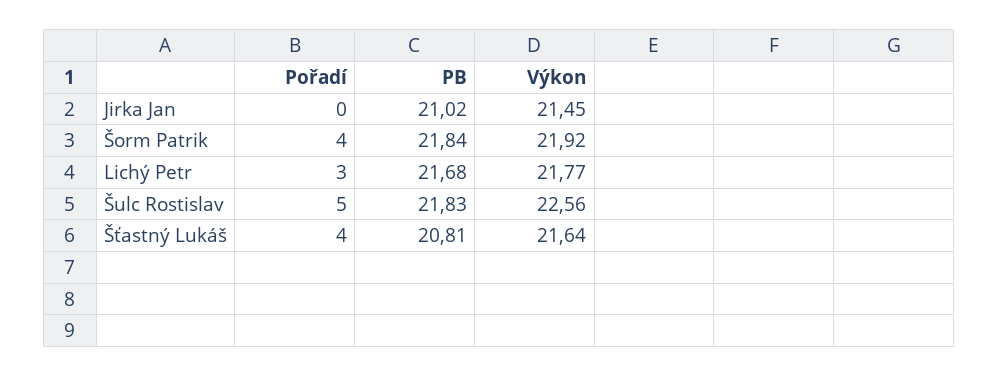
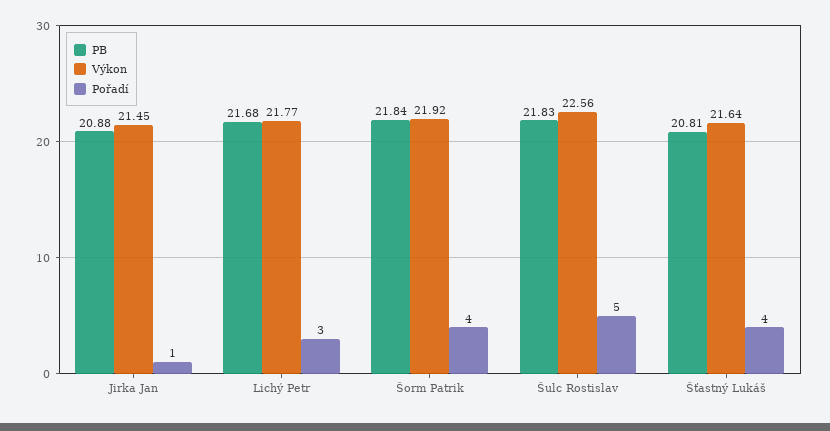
Pořadí, Jirka Jan: 0 -> 1
PB, Jirka Jan: 21.02 -> 20.88

